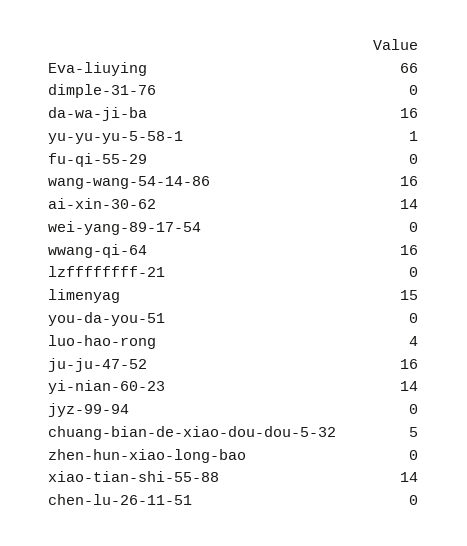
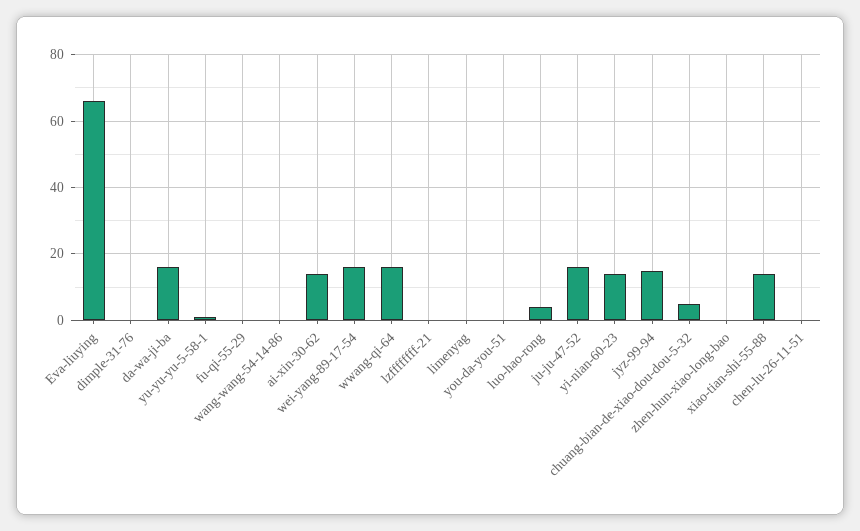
wang-wang-54-14-86: 16 -> 0
wei-yang-89-17-54: 0 -> 15
limenyag: 15 -> 0
jyz-99-94: 0 -> 15

